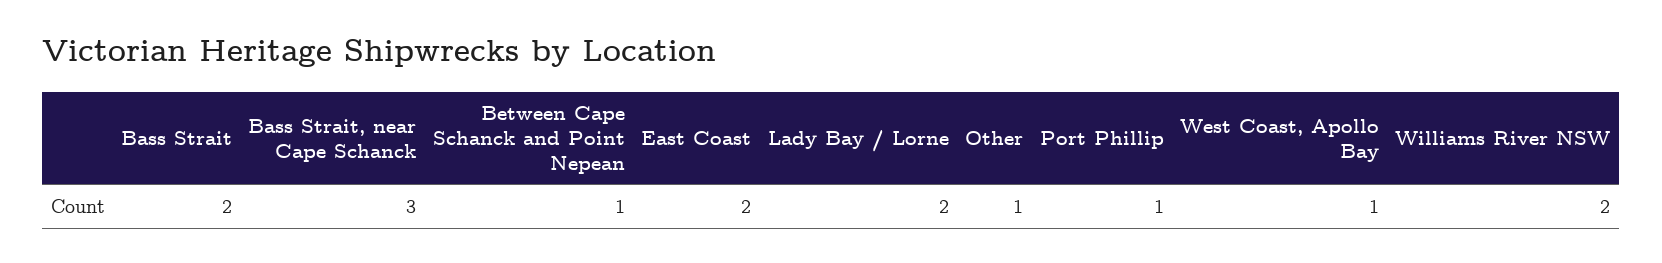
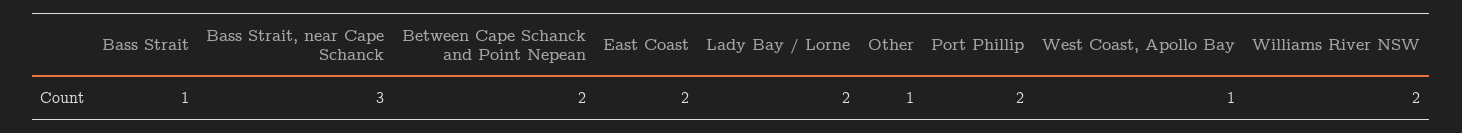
Bass Strait: 2 -> 1
Between Cape Schanck and Point Nepean: 1 -> 2
Port Phillip: 1 -> 2

